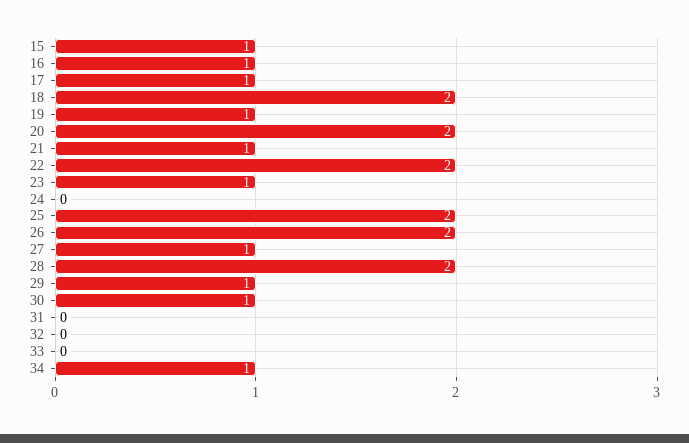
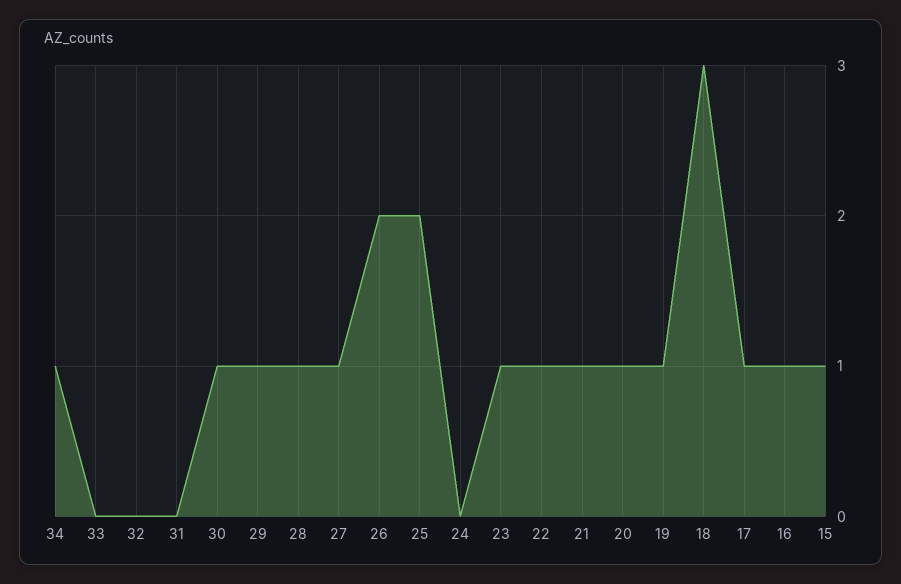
18: 2 -> 3
20: 2 -> 1
22: 2 -> 1
28: 2 -> 1

